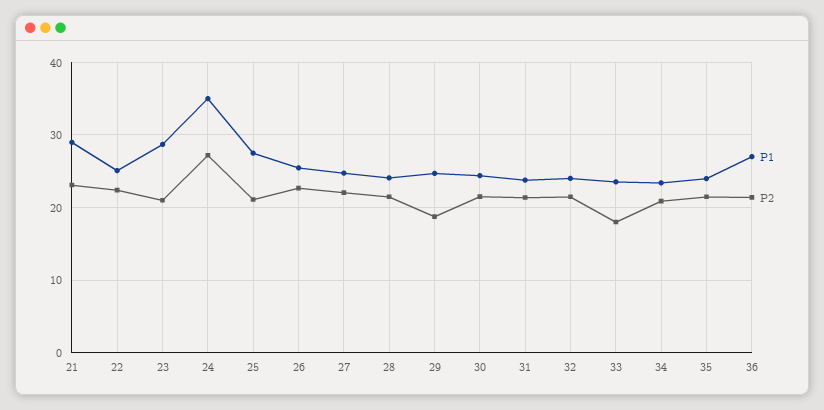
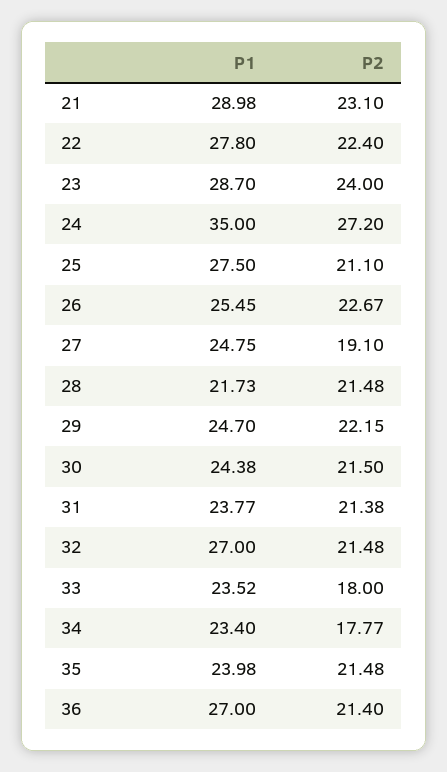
P1, 22: 25 -> 27.8
P2, 23: 21 -> 24
P2, 27: 22 -> 19.1
P1, 28: 24 -> 21.73
P2, 29: 19 -> 22.15
P1, 32: 24 -> 27
P2, 34: 21 -> 17.77

